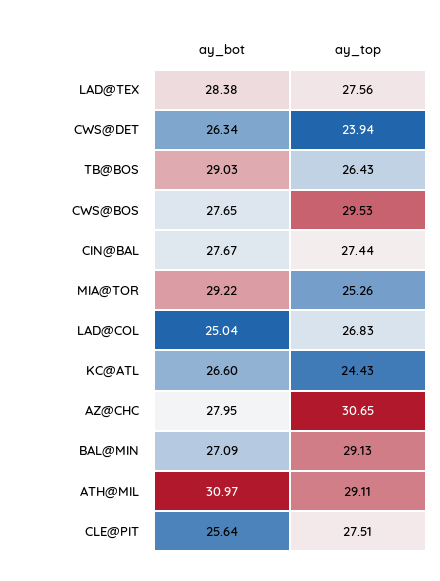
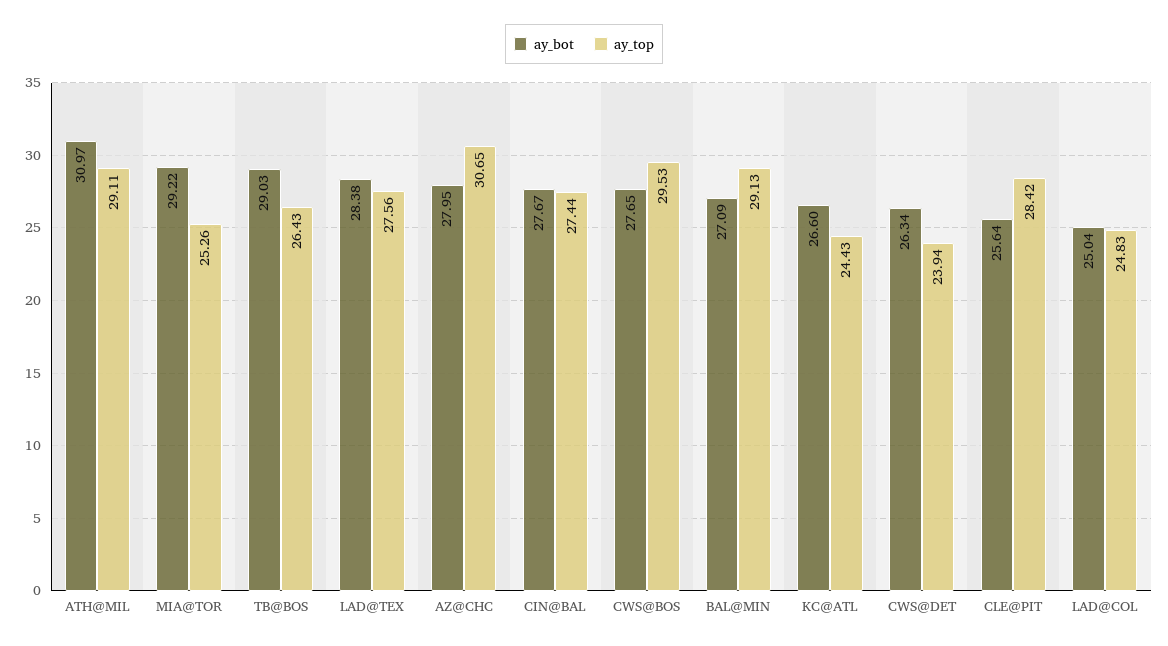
ay_top, LAD@COL: 26.83 -> 24.83
ay_top, CLE@PIT: 27.51 -> 28.42

